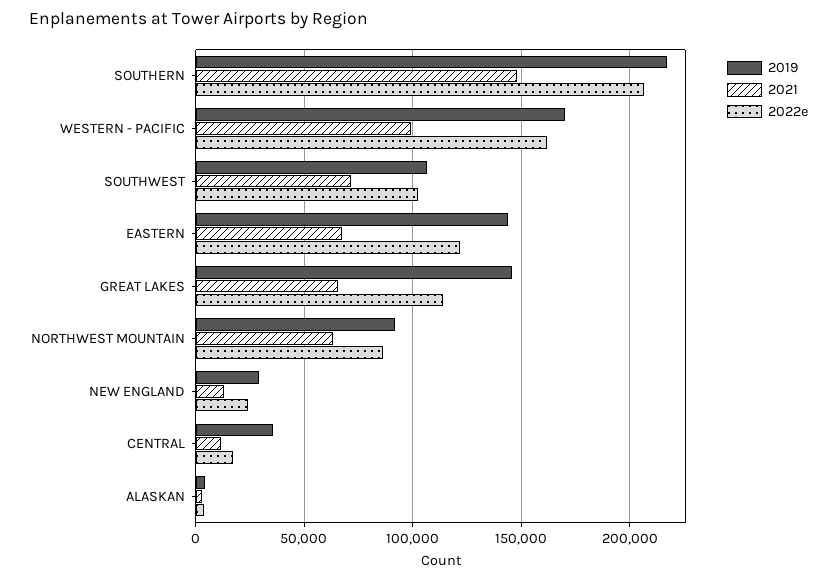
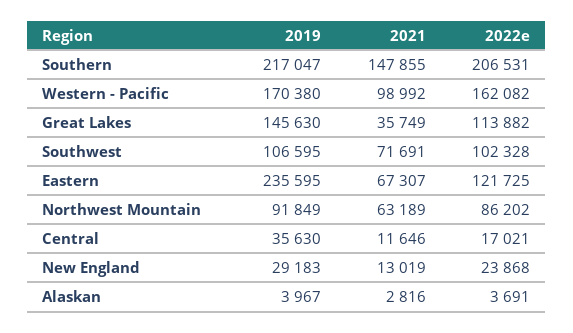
2019, EASTERN: 145000 -> 235595
2021, GREAT LAKES: 65000 -> 35749

